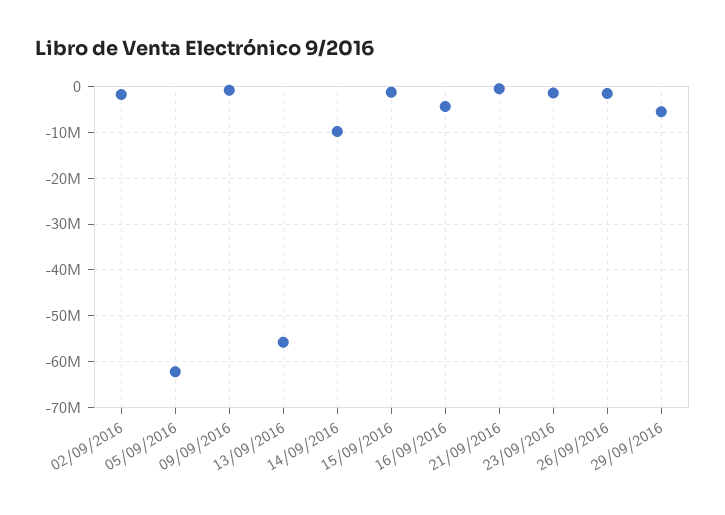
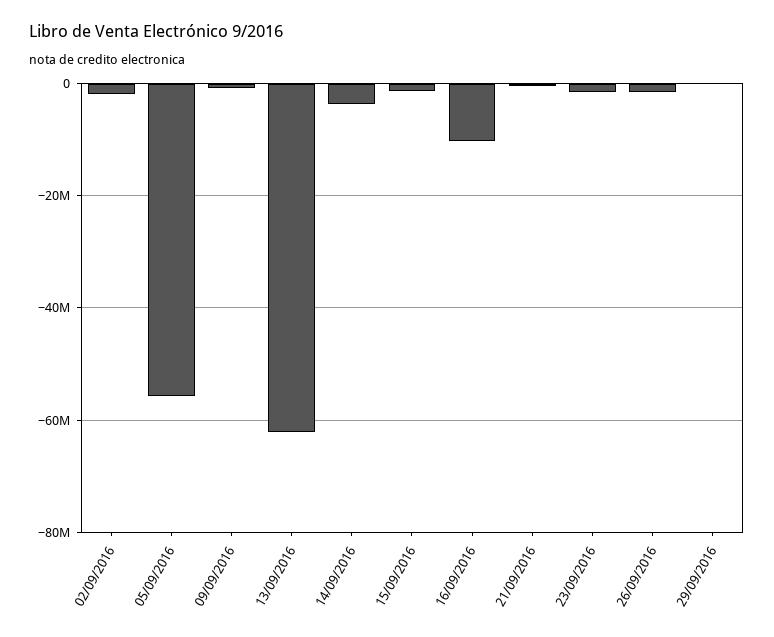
05/09/2016: -62000000 -> -56000000
13/09/2016: -56000000 -> -62000000
14/09/2016: -10000000 -> -4000000
16/09/2016: -4000000 -> -10000000
29/09/2016: -6000000 -> 0

